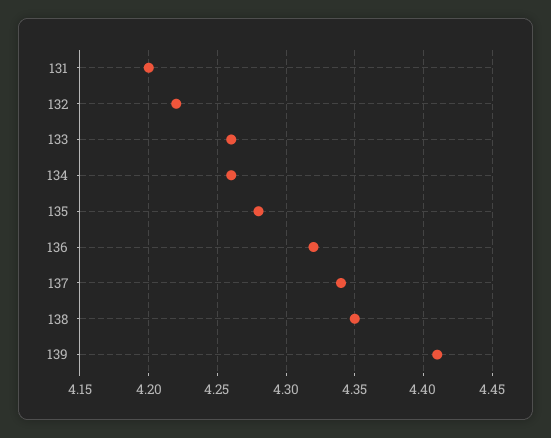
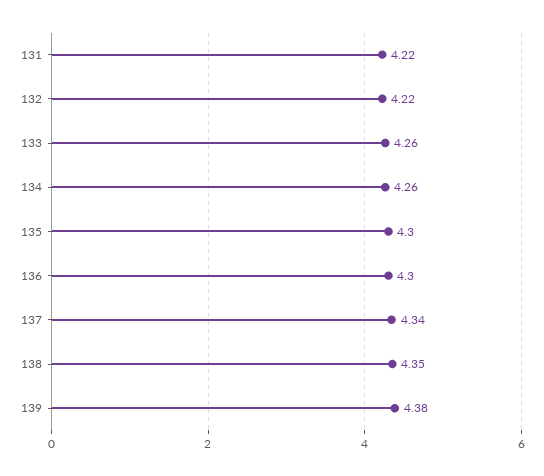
131: 4.2 -> 4.22
135: 4.28 -> 4.3
136: 4.32 -> 4.3
139: 4.41 -> 4.38

